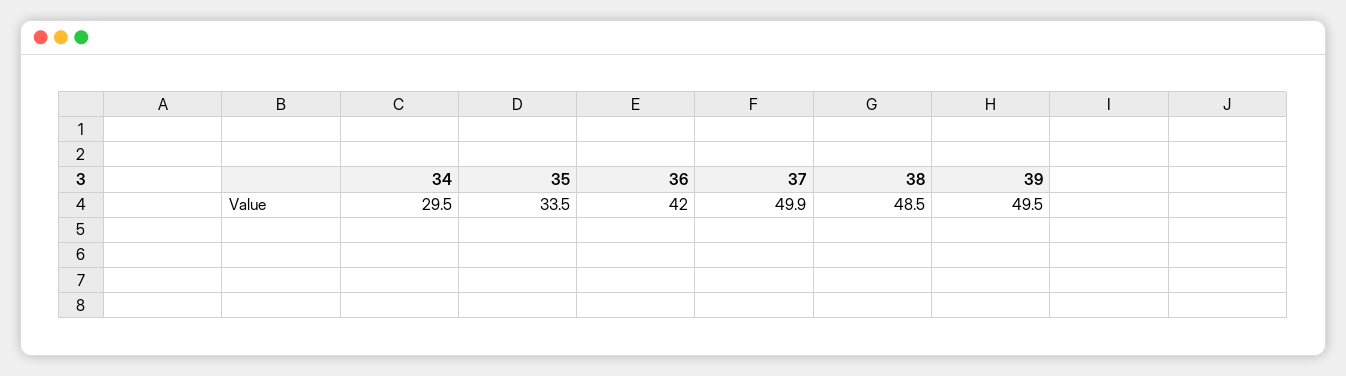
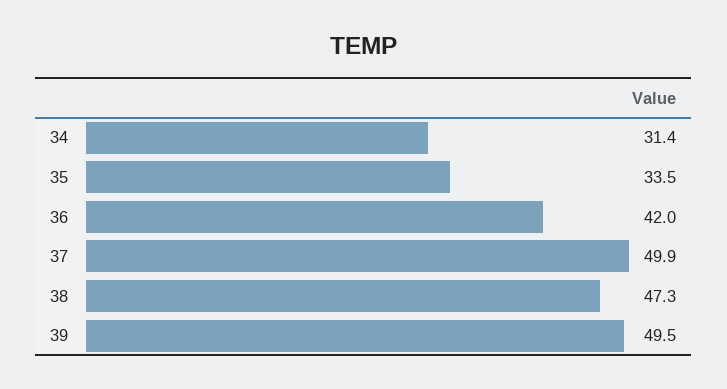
34: 29.5 -> 31.4
38: 48.5 -> 47.3

